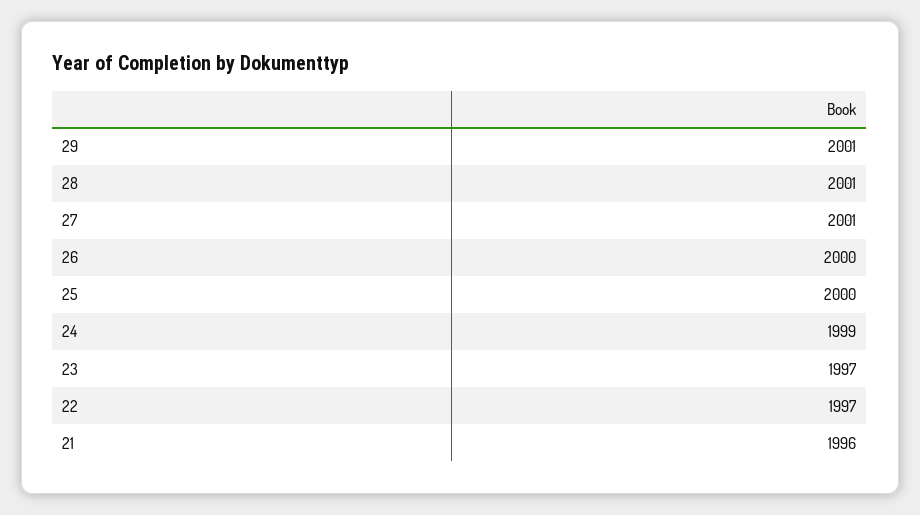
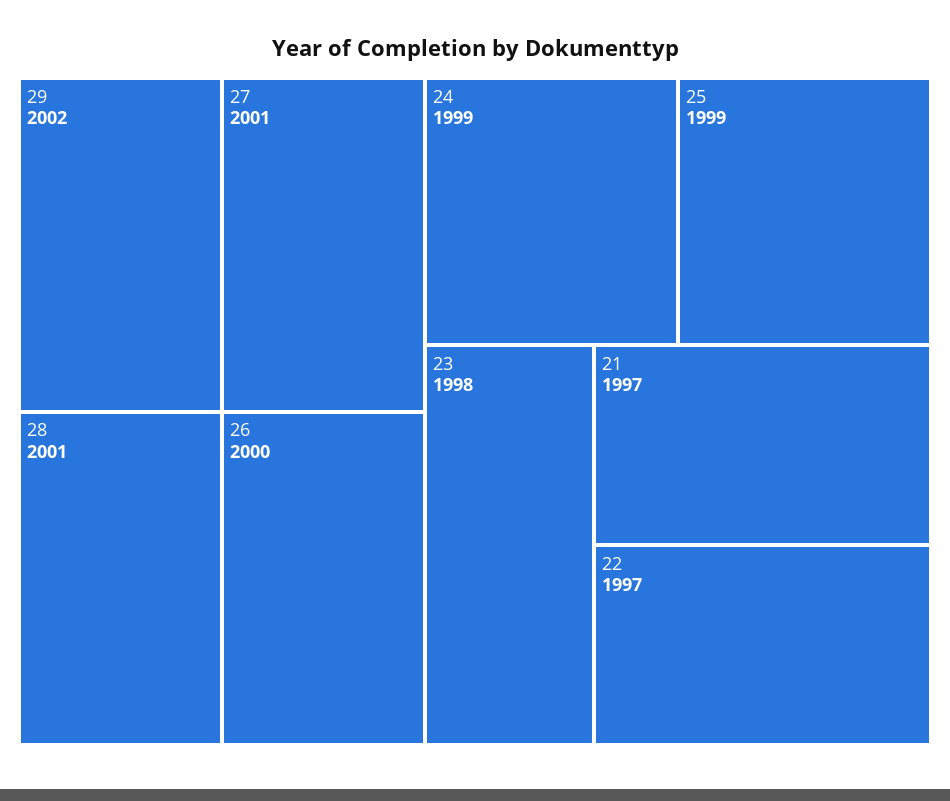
29: 2001 -> 2002
25: 2000 -> 1999
23: 1997 -> 1998
21: 1996 -> 1997

